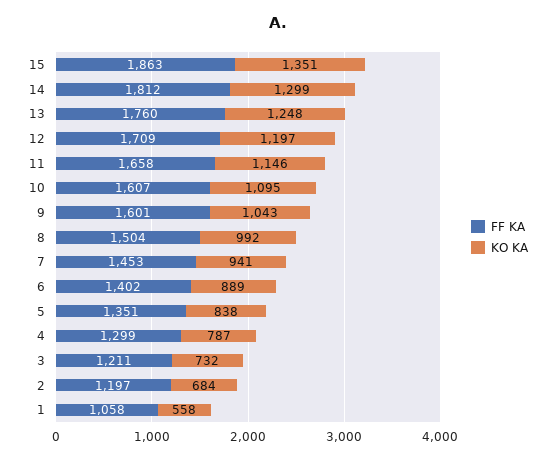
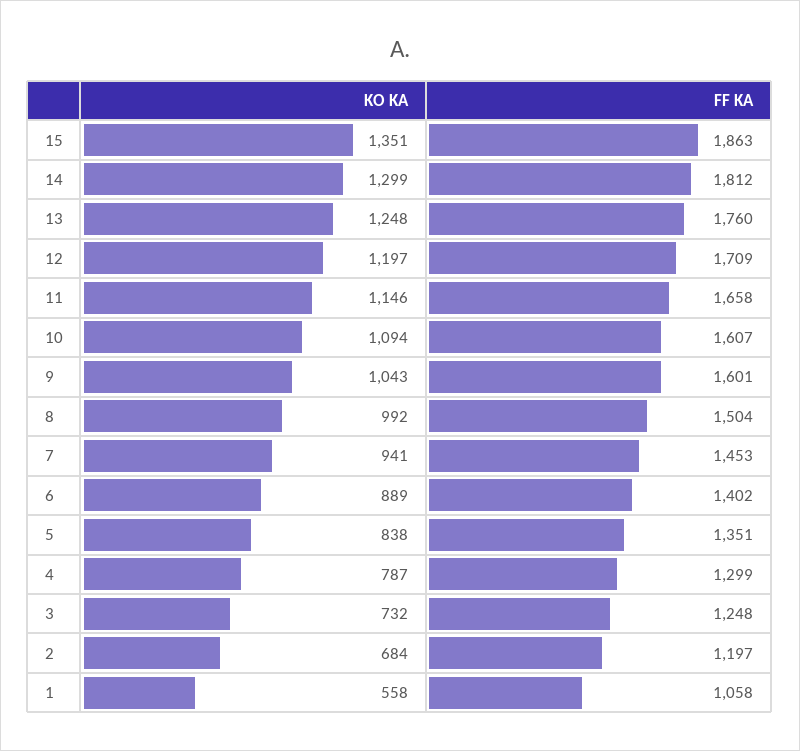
KO KA, 10: 1095 -> 1094
FF KA, 3: 1211 -> 1248

